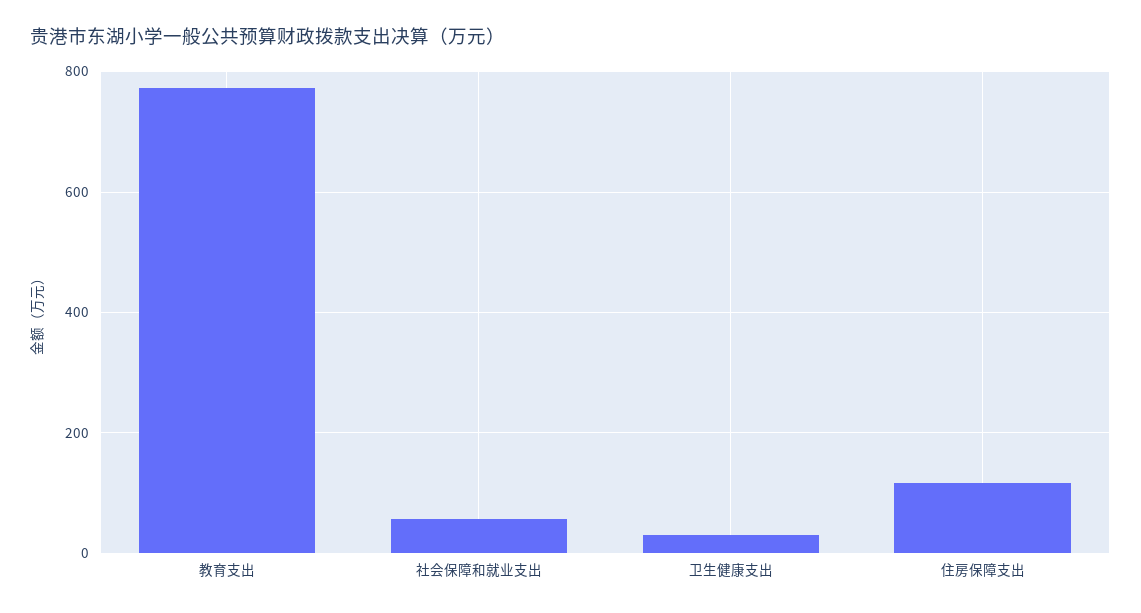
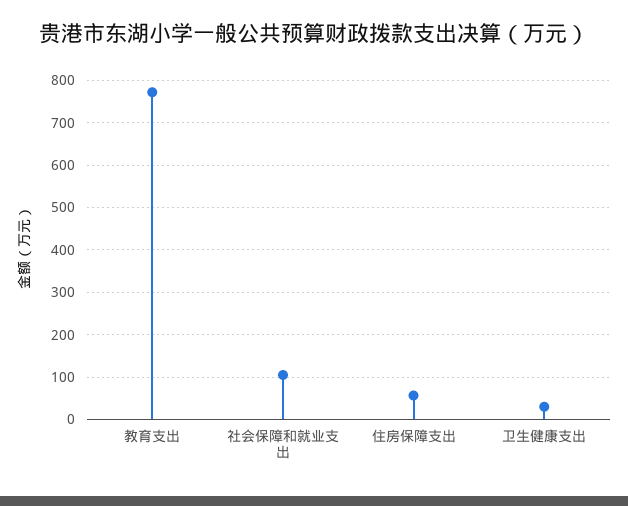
社会保障和就业支出: 60 -> 100
住房保障支出: 120 -> 60

